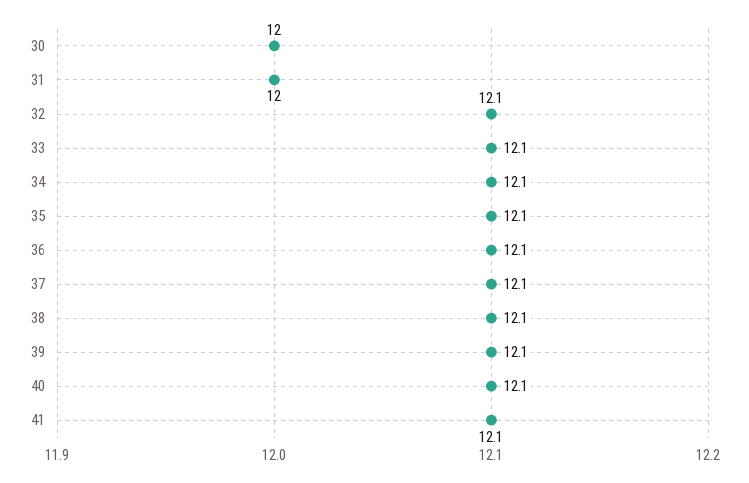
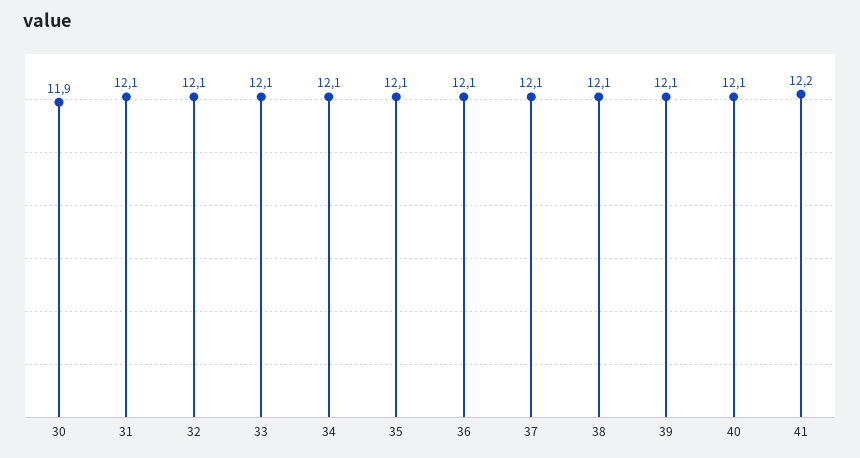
30: 12 -> 11.9
31: 12 -> 12.1
41: 12.1 -> 12.2

